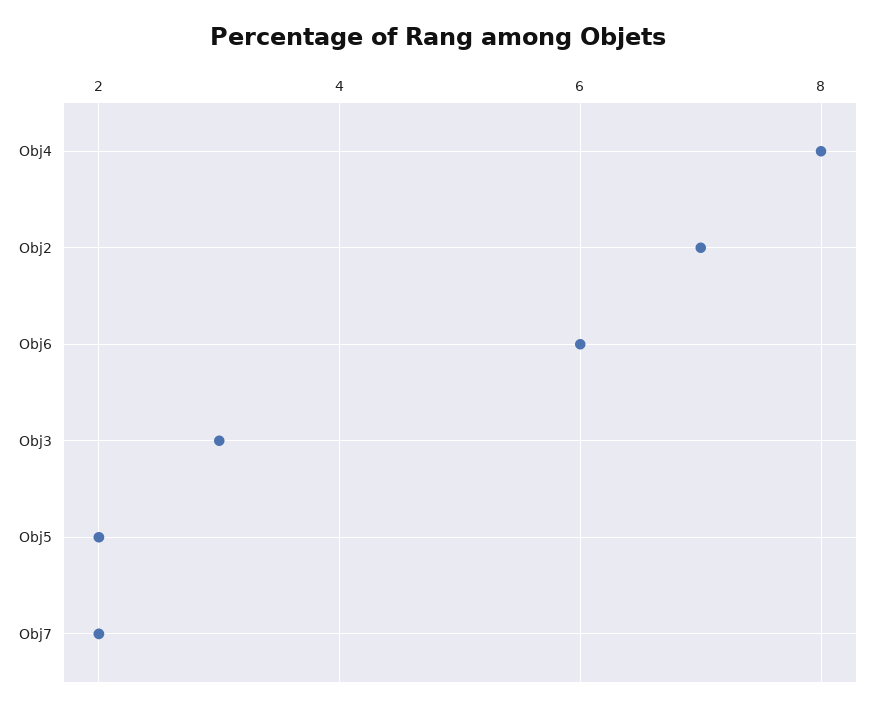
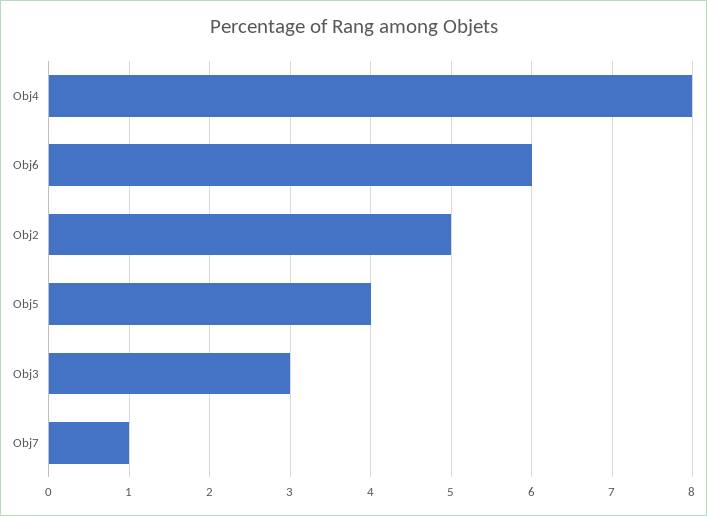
Obj2: 7 -> 5
Obj5: 2 -> 4
Obj7: 2 -> 1

